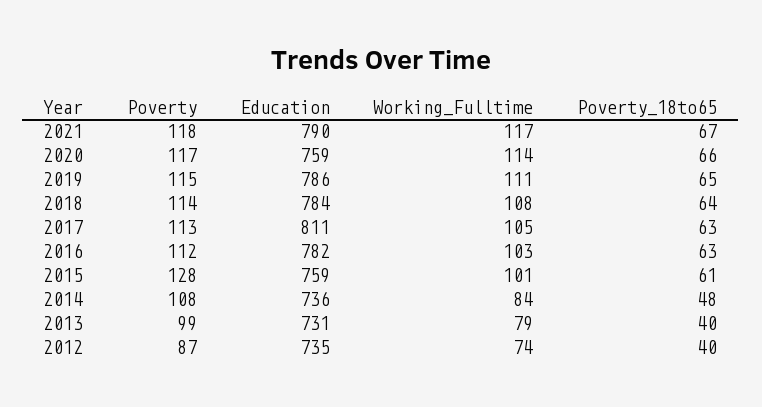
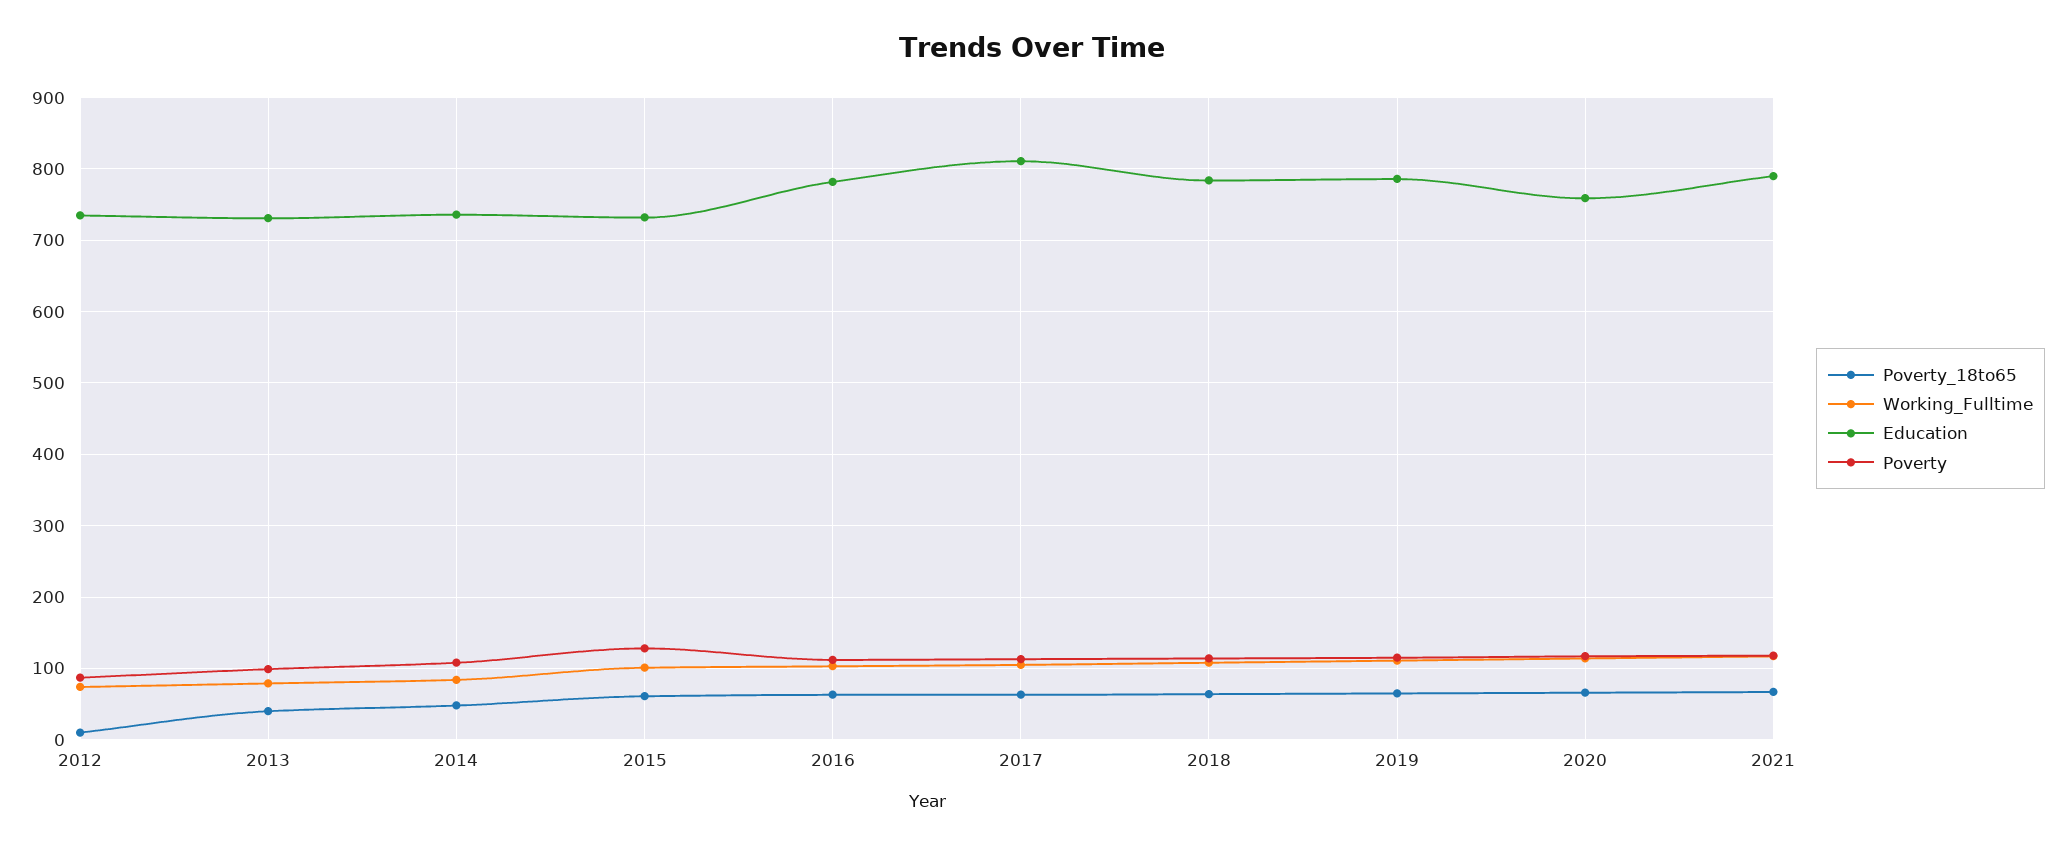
Education, 2015: 759 -> 730
Poverty_18to65, 2012: 40 -> 10

